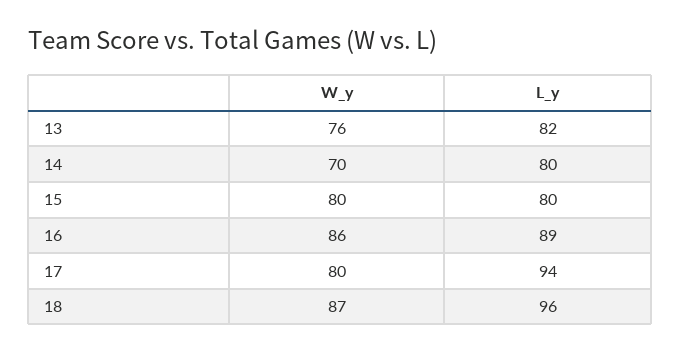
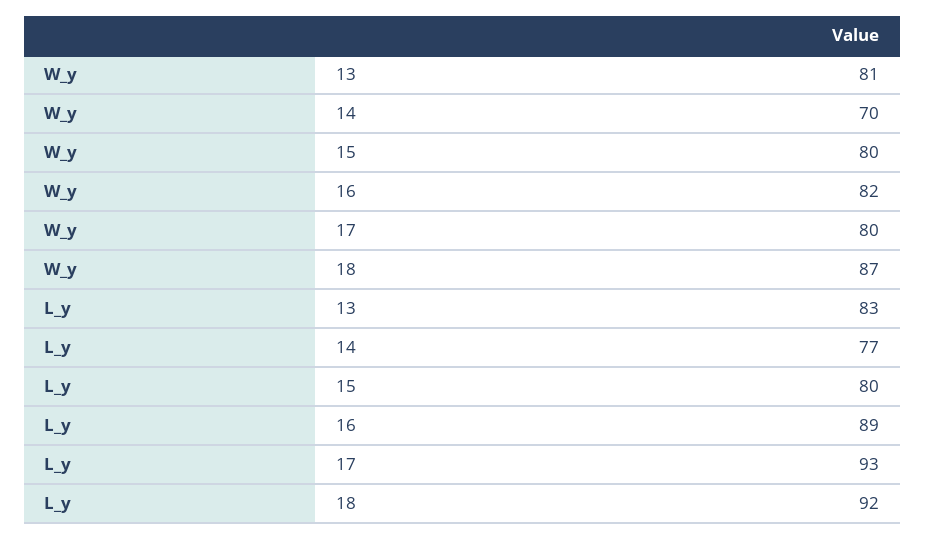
W_y, 13: 76 -> 81
L_y, 13: 82 -> 83
L_y, 14: 80 -> 77
W_y, 16: 86 -> 82
L_y, 17: 94 -> 93
L_y, 18: 96 -> 92

